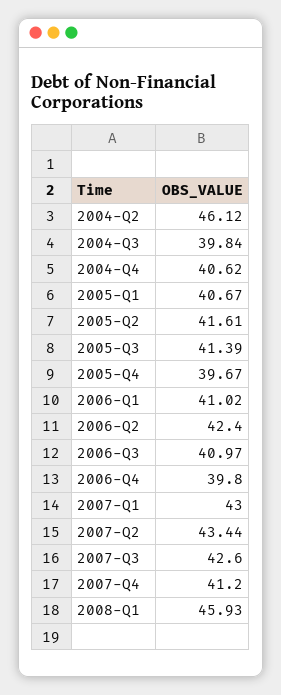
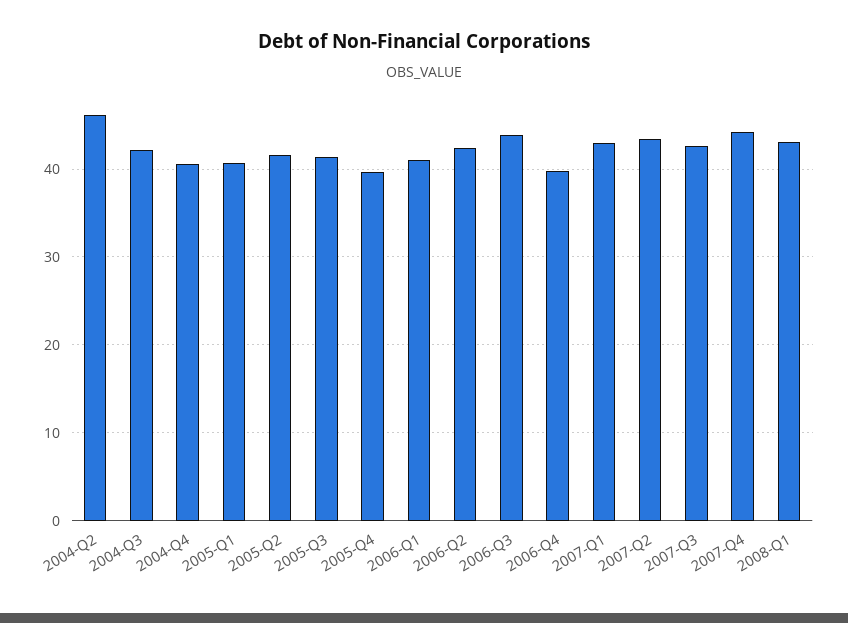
2004-Q3: 39.84 -> 42
2006-Q3: 40.97 -> 44
2007-Q4: 41.2 -> 44
2008-Q1: 45.93 -> 43

